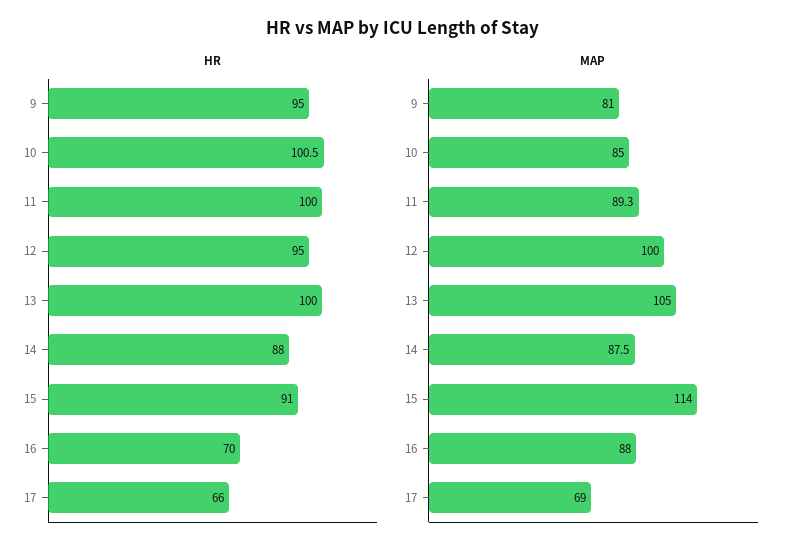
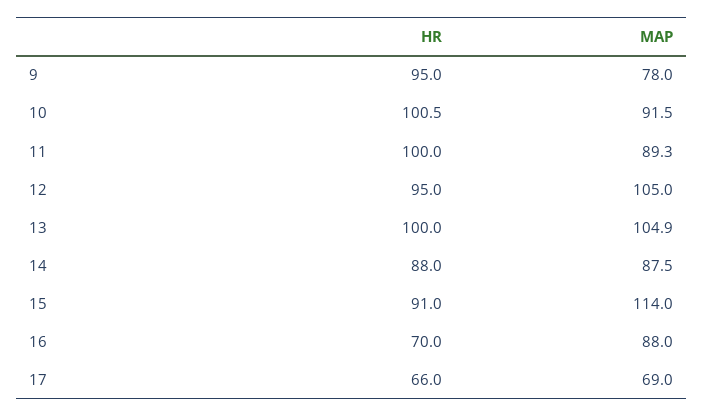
MAP, 9: 81 -> 78
MAP, 10: 85 -> 91.5
MAP, 12: 100 -> 105
MAP, 13: 105 -> 104.9

